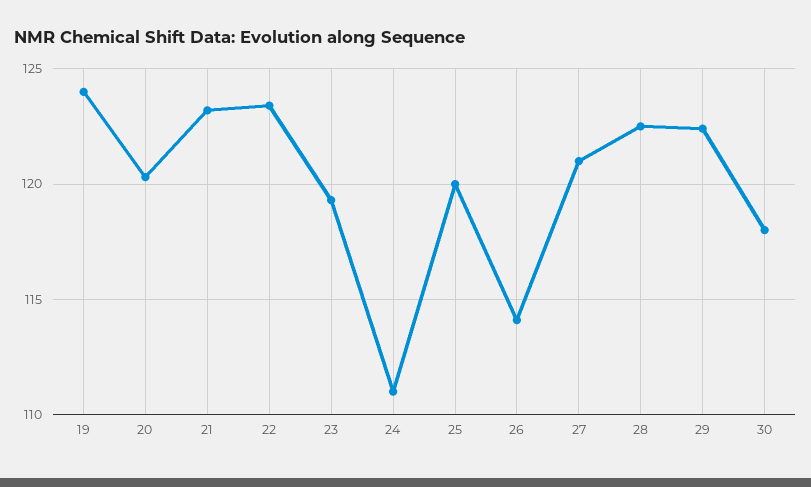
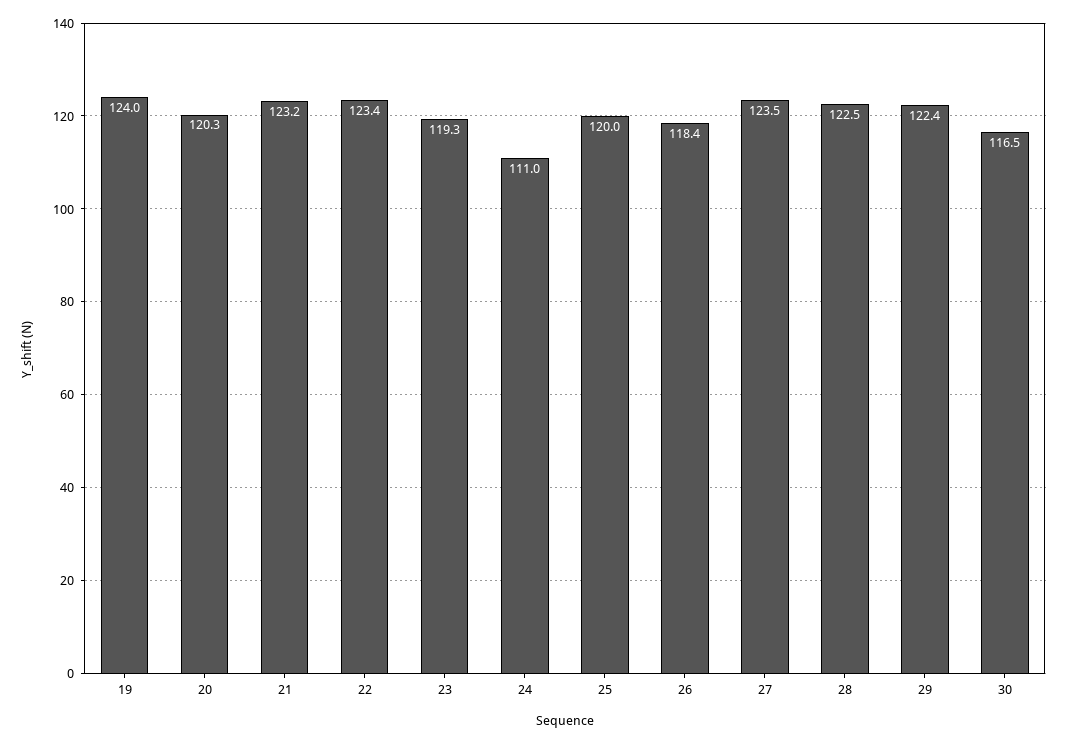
26: 114 -> 118.4
27: 121 -> 123.5
30: 118 -> 116.5

